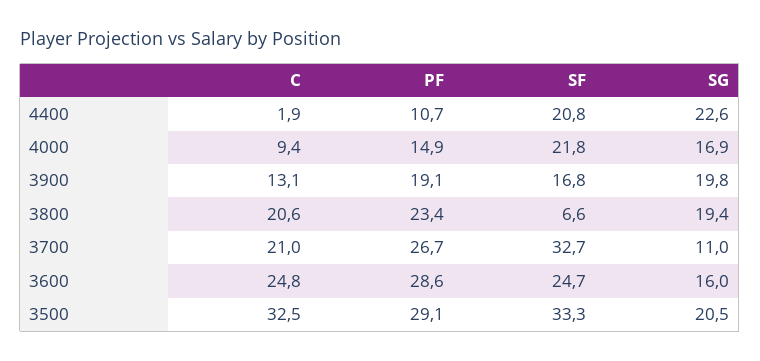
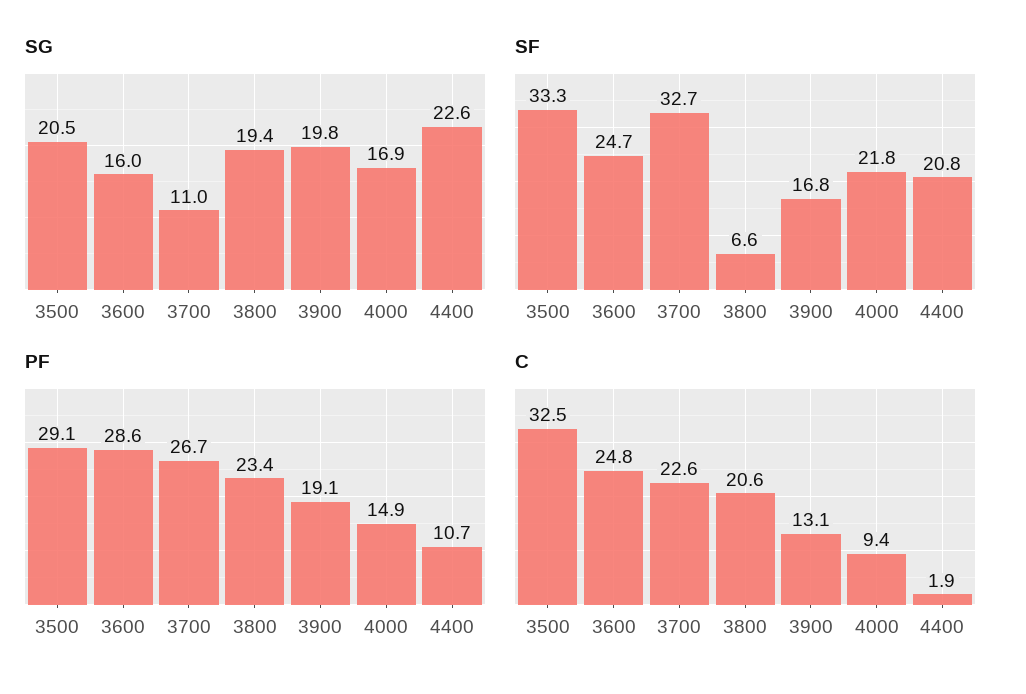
C, 3700: 21 -> 22.6

